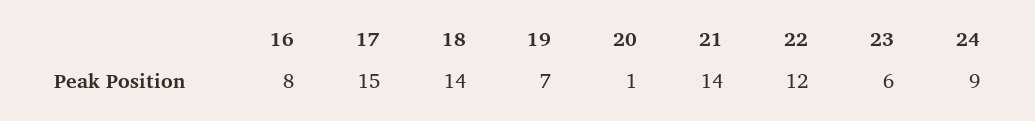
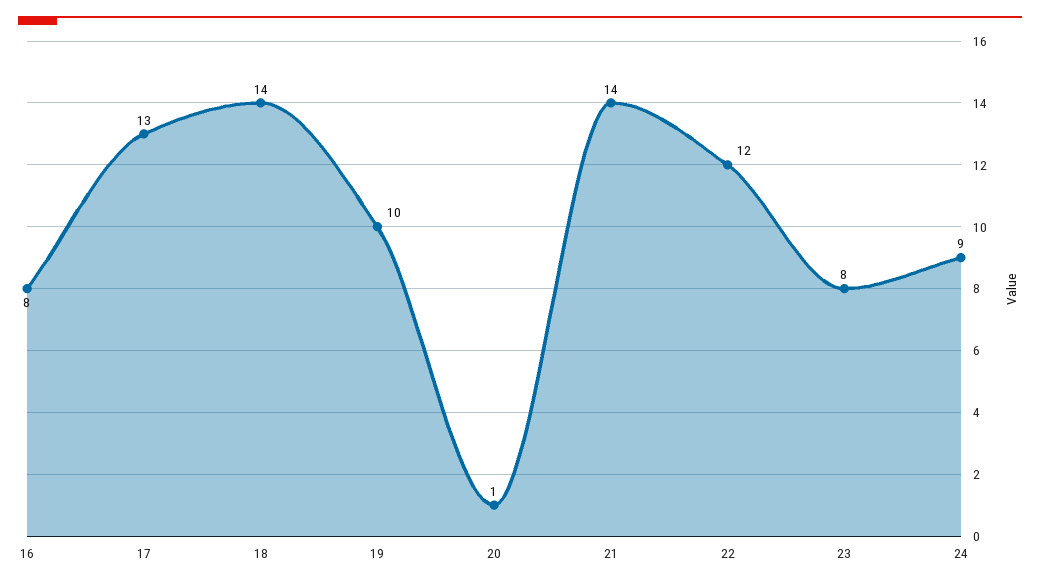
17: 15 -> 13
19: 7 -> 10
23: 6 -> 8

